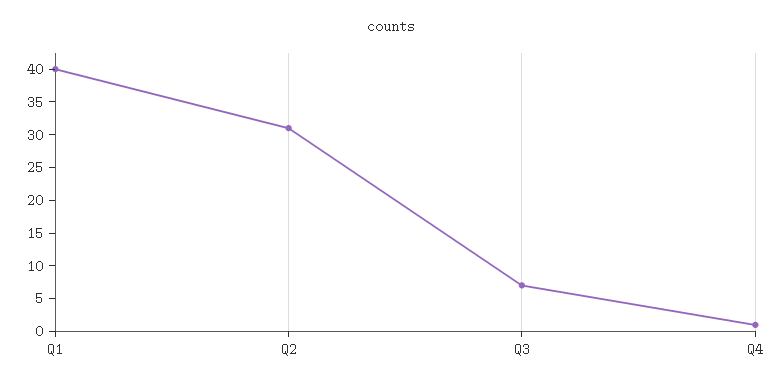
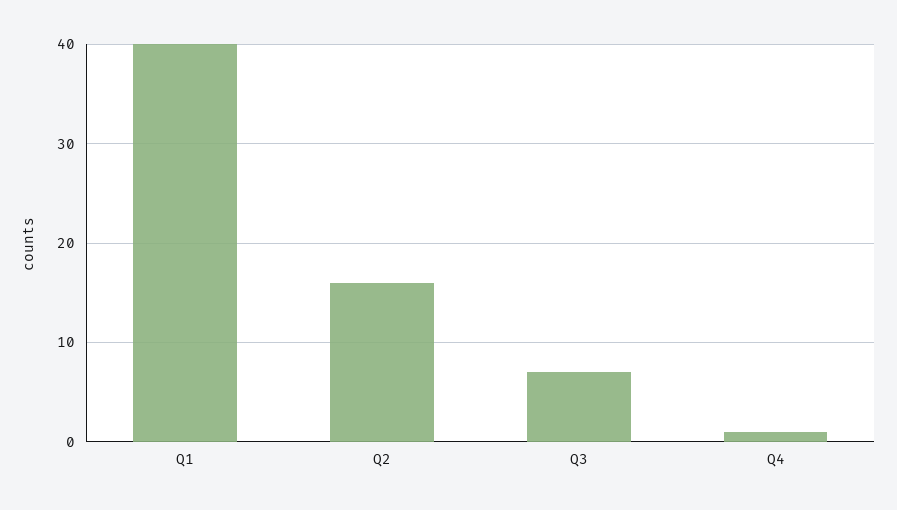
Q2: 30 -> 16

